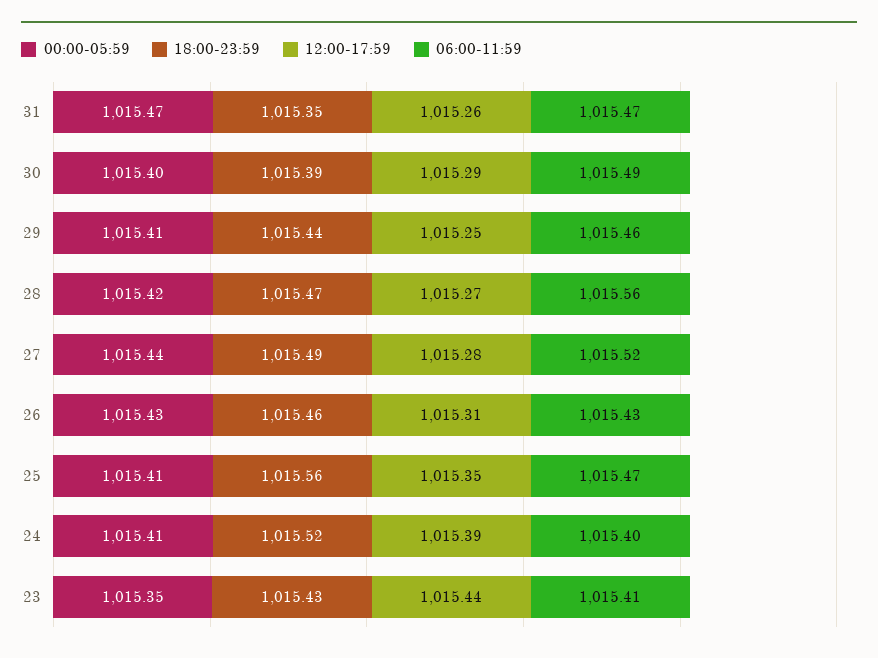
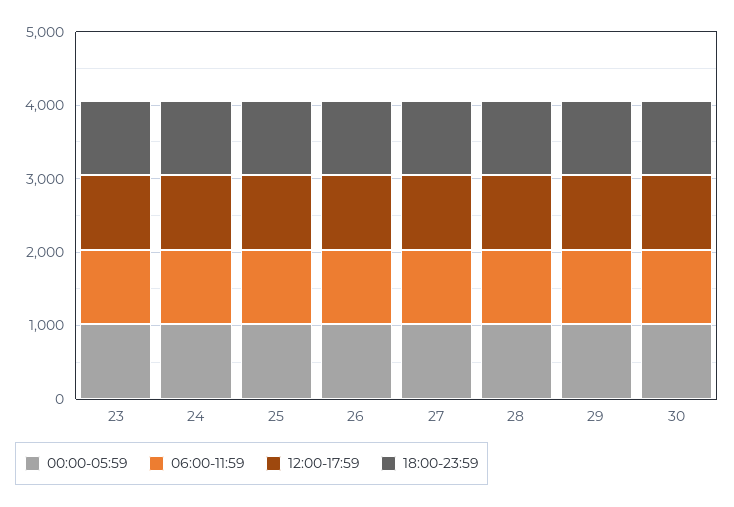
00:00-05:59, 31: 1015.47 -> none
18:00-23:59, 31: 1015.35 -> none
12:00-17:59, 31: 1015.26 -> none
06:00-11:59, 31: 1015.47 -> none

